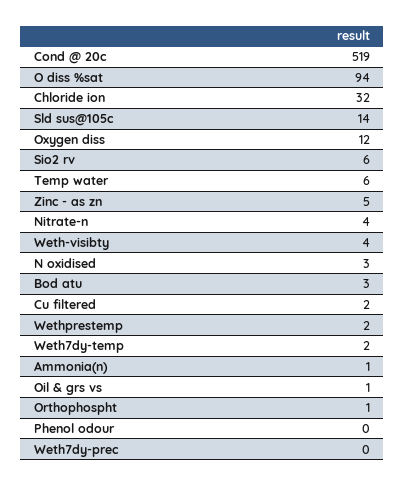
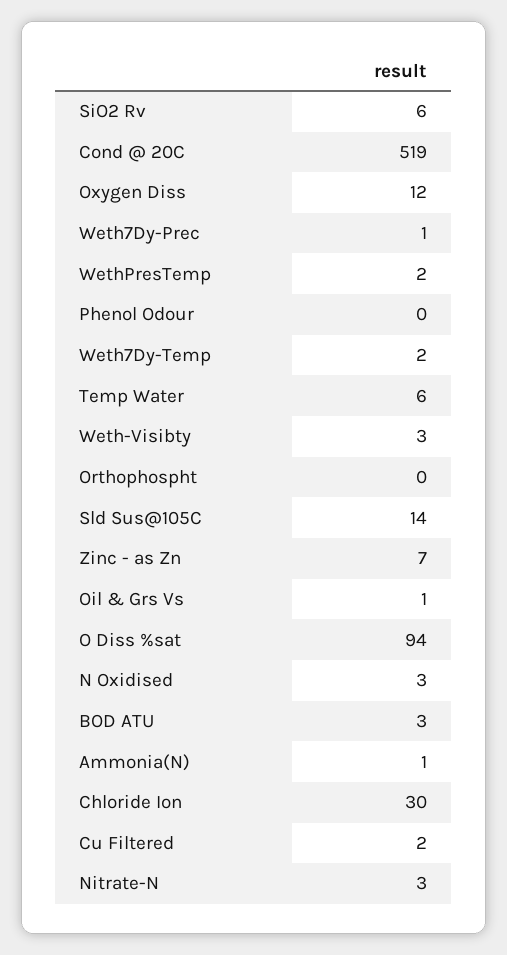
Chloride ion: 32 -> 30
Zinc - as zn: 5 -> 7
Nitrate-n: 4 -> 3
Weth-visibty: 4 -> 3
Orthophospht: 1 -> 0
Weth7dy-prec: 0 -> 1

